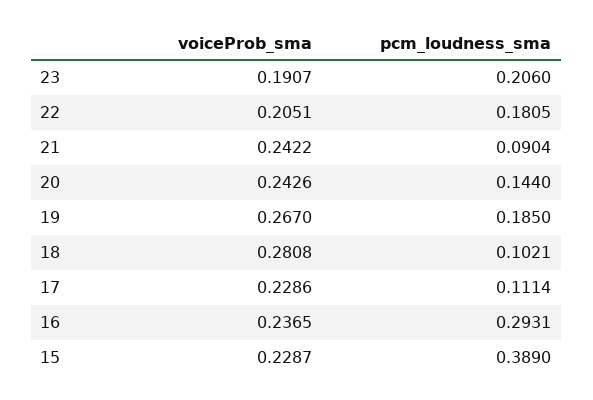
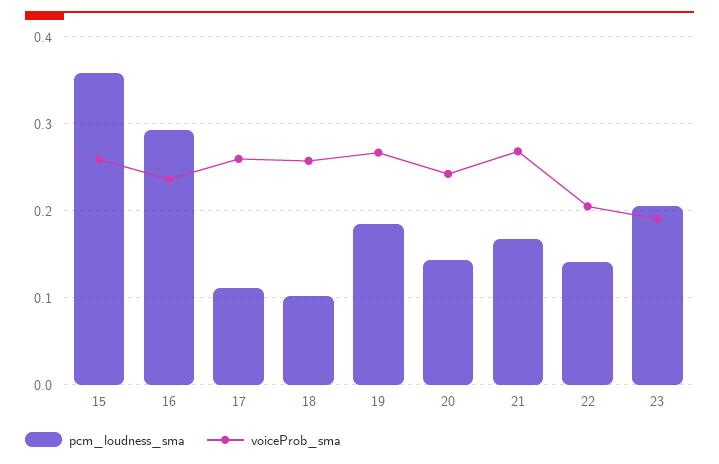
pcm_loudness_sma, 22: 0.1805 -> 0.14
voiceProb_sma, 21: 0.2422 -> 0.27
pcm_loudness_sma, 21: 0.0904 -> 0.17
voiceProb_sma, 18: 0.2808 -> 0.26
voiceProb_sma, 17: 0.2286 -> 0.26
voiceProb_sma, 15: 0.2287 -> 0.26
pcm_loudness_sma, 15: 0.389 -> 0.36

